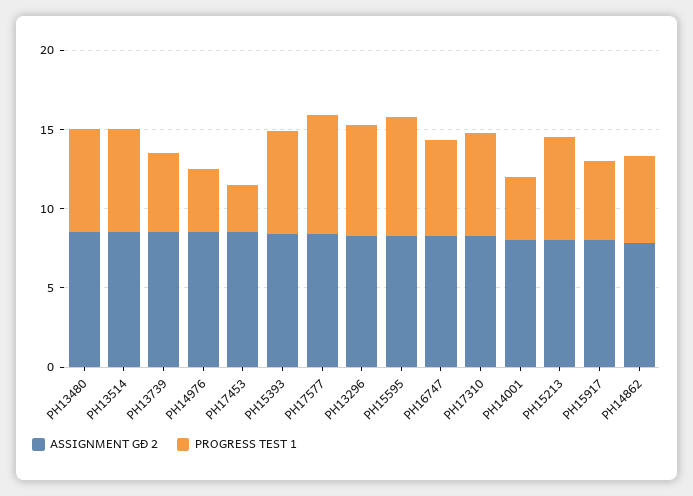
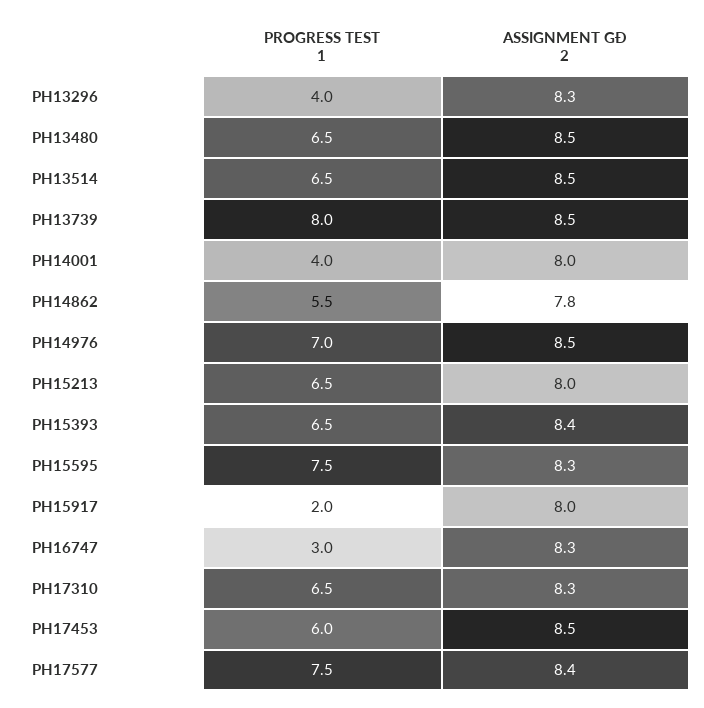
PROGRESS TEST 1, PH13739: 5 -> 8
PROGRESS TEST 1, PH14976: 4 -> 7
PROGRESS TEST 1, PH17453: 3 -> 6
PROGRESS TEST 1, PH13296: 7 -> 4
PROGRESS TEST 1, PH16747: 6 -> 3
PROGRESS TEST 1, PH15917: 5 -> 2

